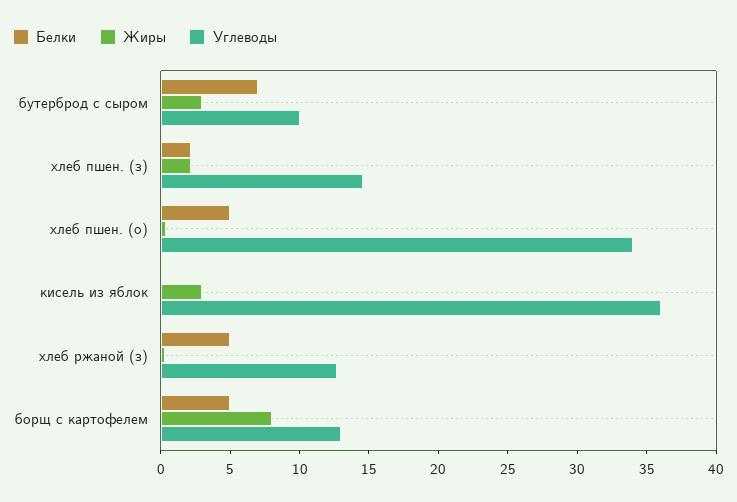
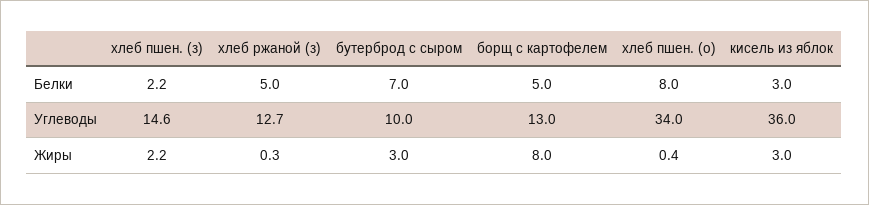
Белки, хлеб пшен. (о): 5 -> 8
Белки, кисель из яблок: 0 -> 3

